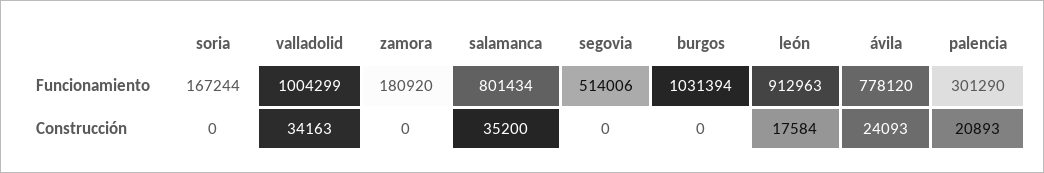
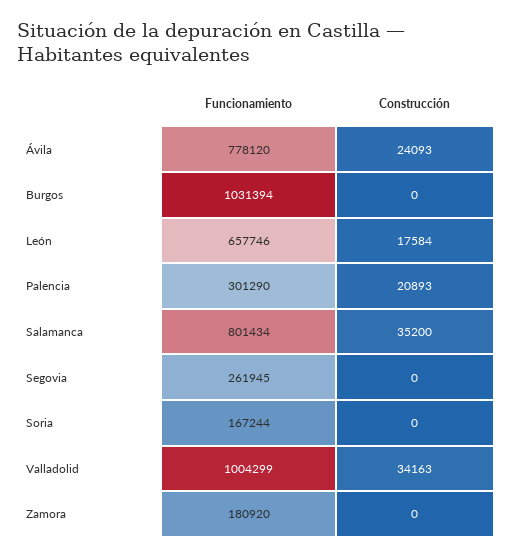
segovia, Funcionamiento: 514006 -> 261945
león, Funcionamiento: 912963 -> 657746

